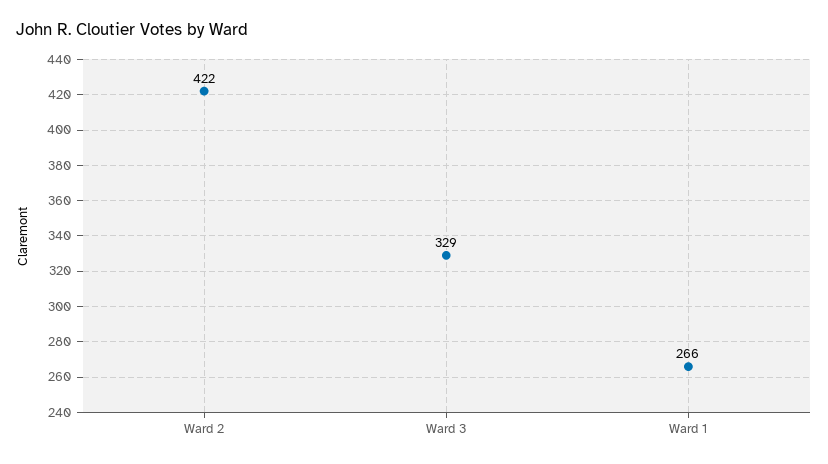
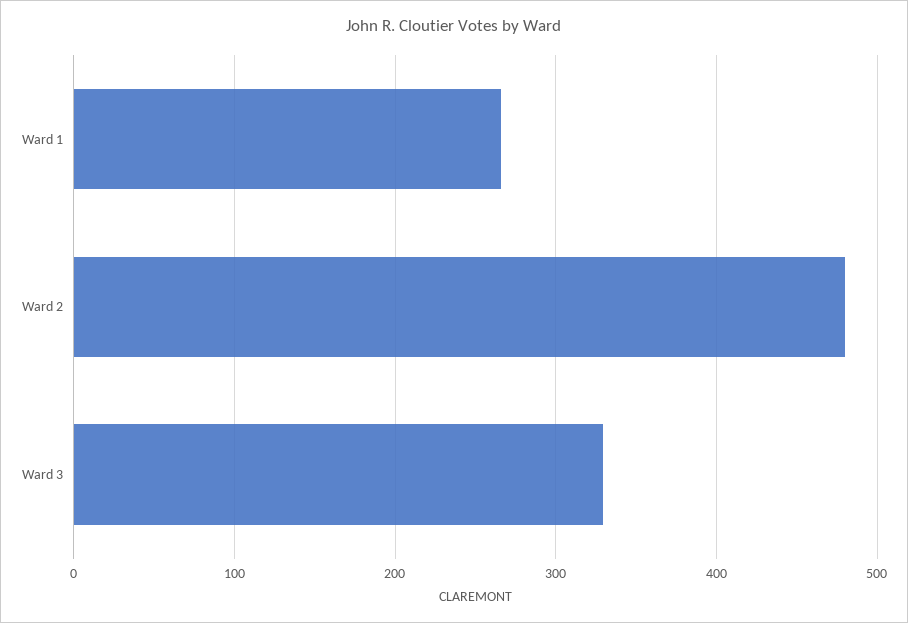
Ward 2: 422 -> 480

